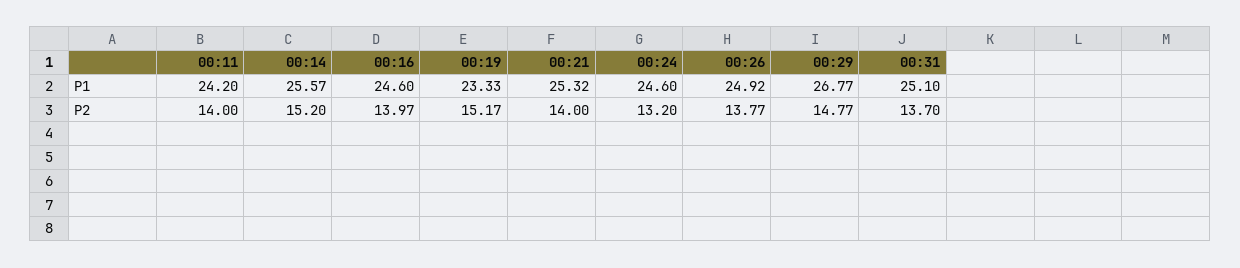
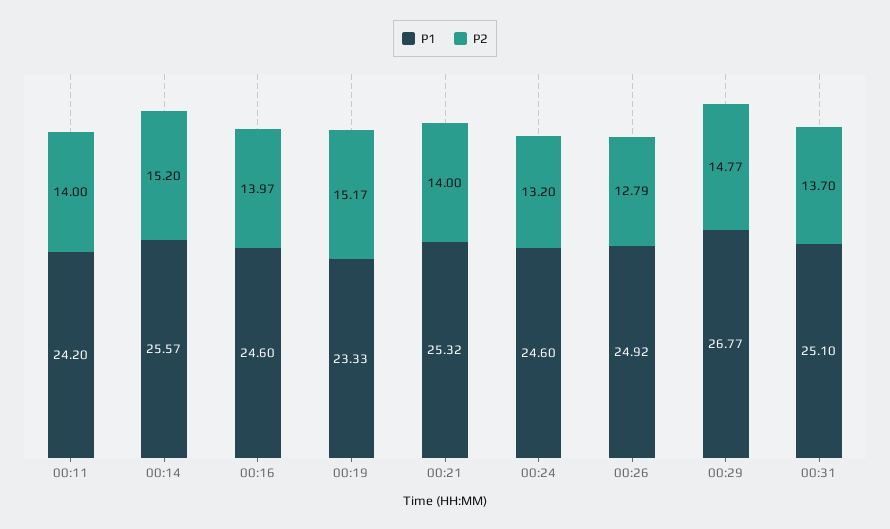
P2, 00:26: 13.77 -> 12.79

